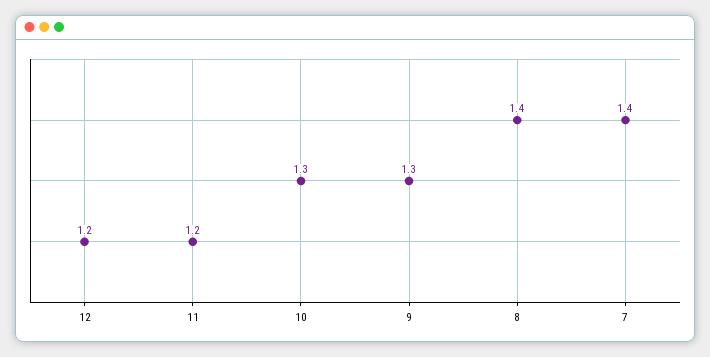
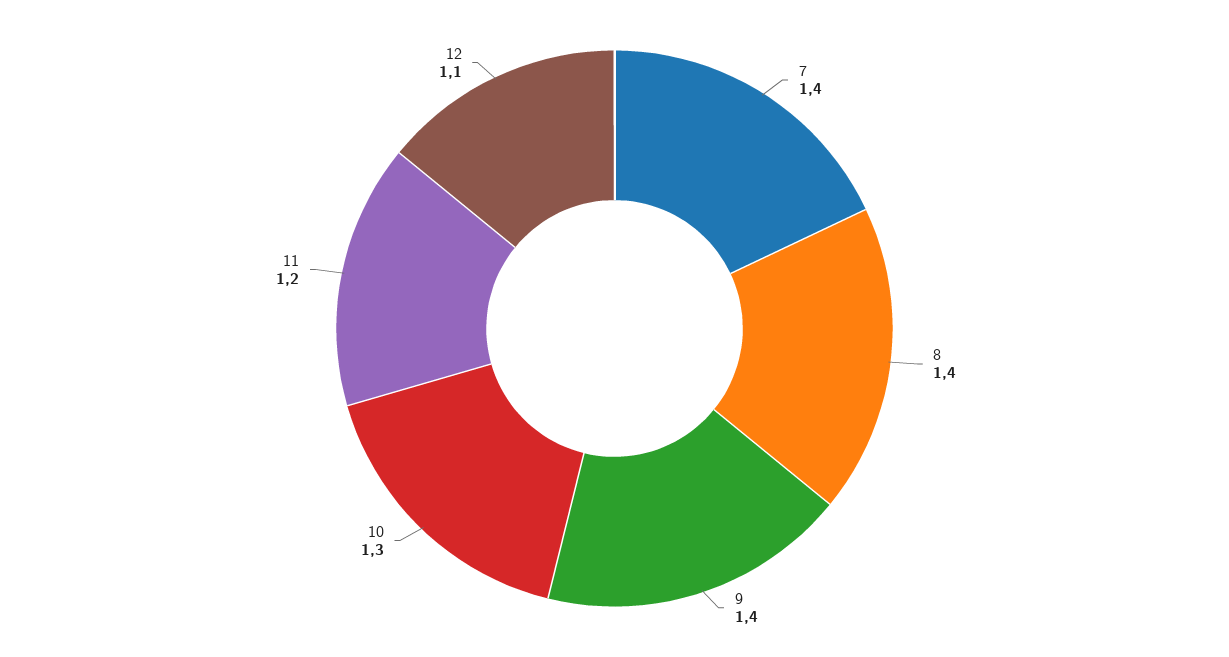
12: 1.2 -> 1.1
9: 1.3 -> 1.4

